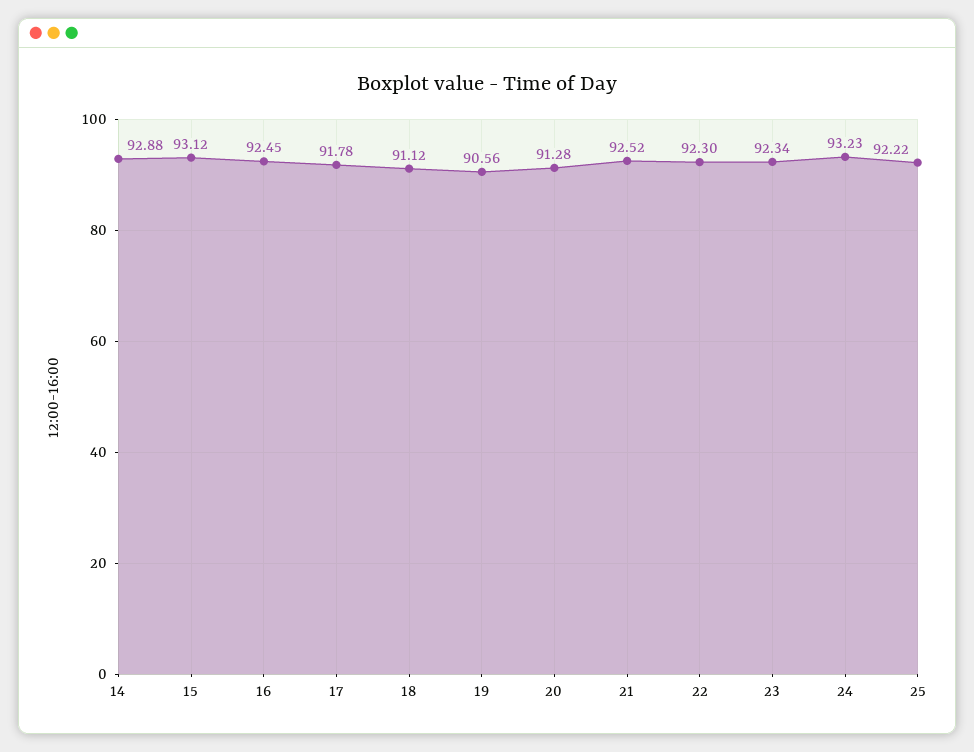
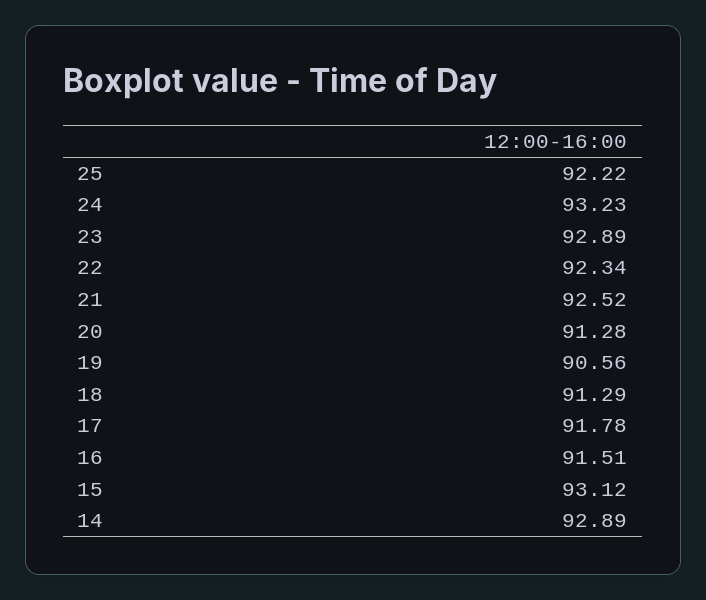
14: 92.88 -> 92.89
16: 92.45 -> 91.51
18: 91.12 -> 91.29
22: 92.3 -> 92.34
23: 92.34 -> 92.89

